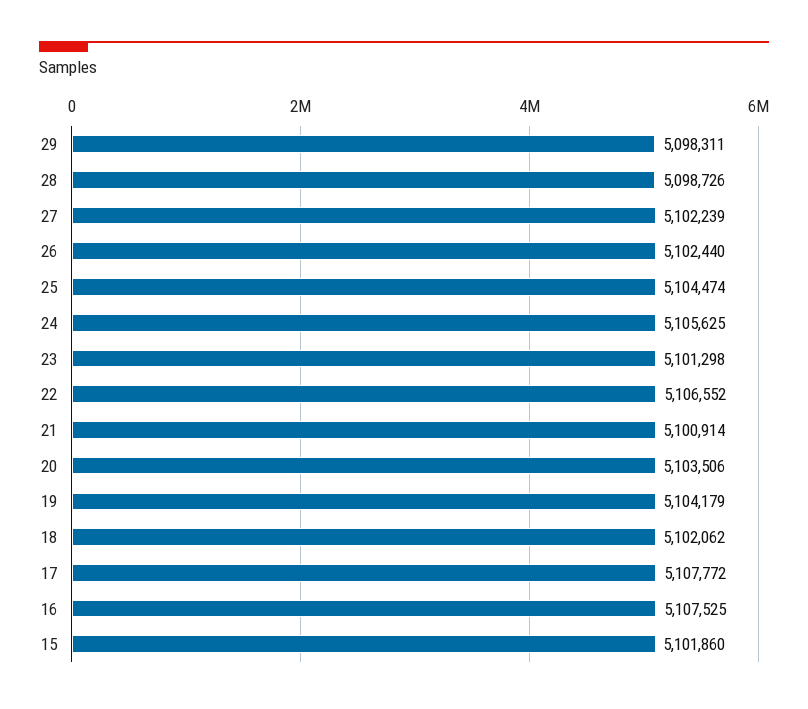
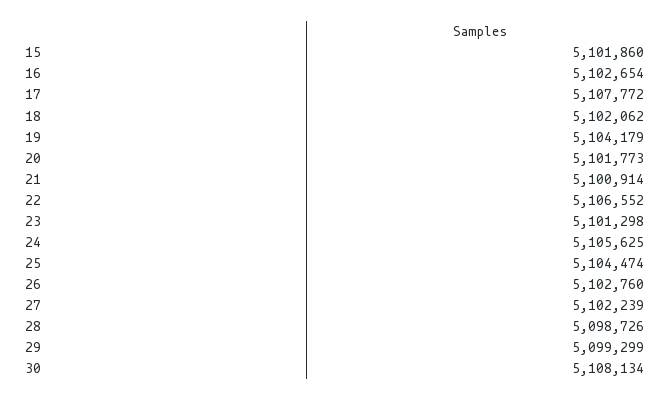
29: 5098311 -> 5099299
26: 5102440 -> 5102760
20: 5103506 -> 5101773
16: 5107525 -> 5102654
30: none -> 5108134

